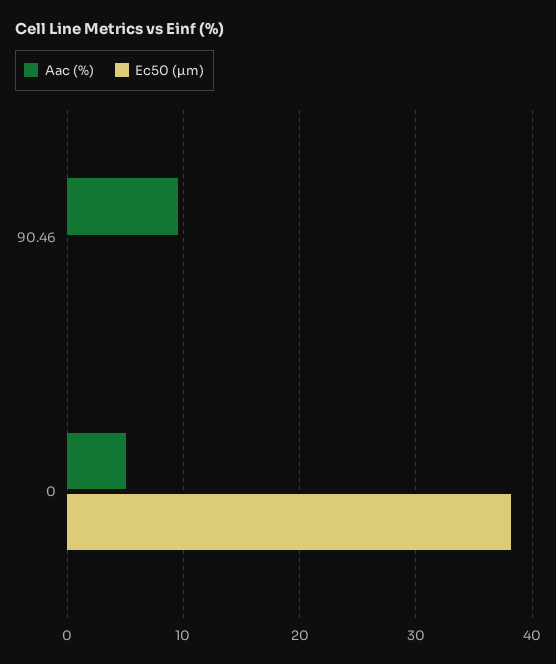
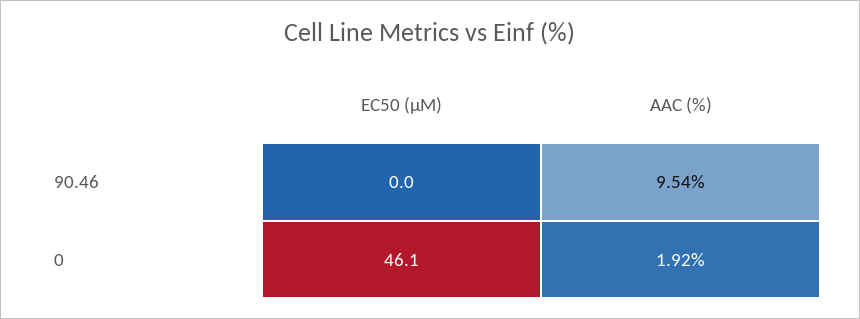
Aac (%), 0: 5 -> 1.92
Ec50 (µm), 0: 38 -> 46.1

